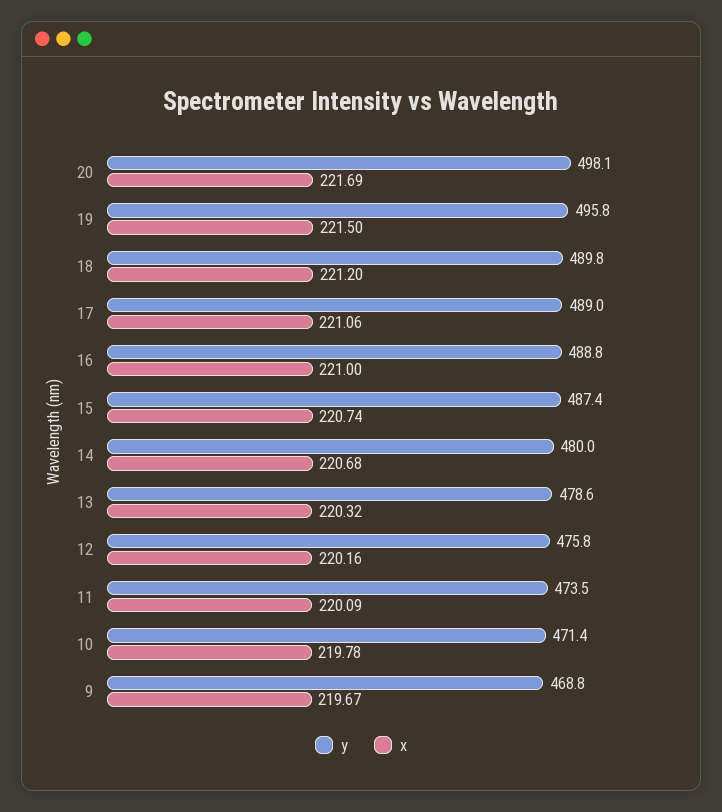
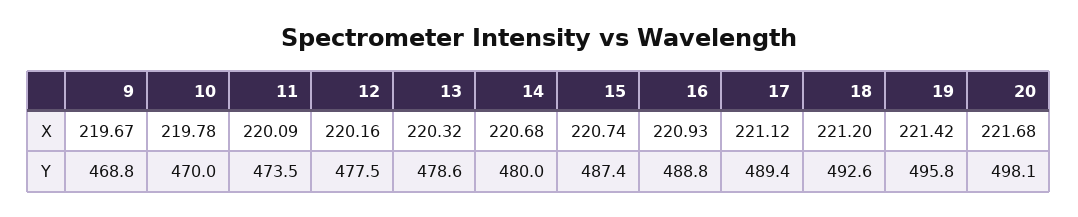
x, 20: 221.69 -> 221.68
x, 19: 221.5 -> 221.42
y, 18: 489.8 -> 492.6
y, 17: 489 -> 489.4
x, 17: 221.06 -> 221.12
x, 16: 221 -> 220.93
y, 12: 475.8 -> 477.5
y, 10: 471.4 -> 470

